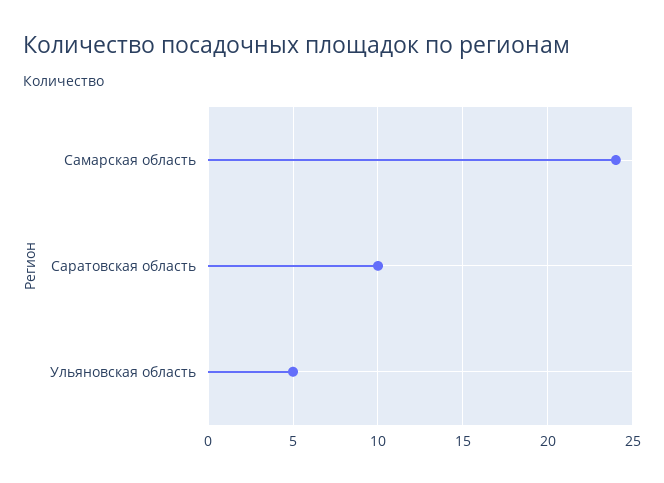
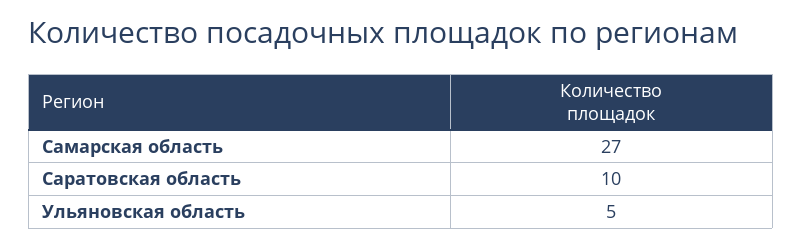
Самарская область: 24 -> 27

